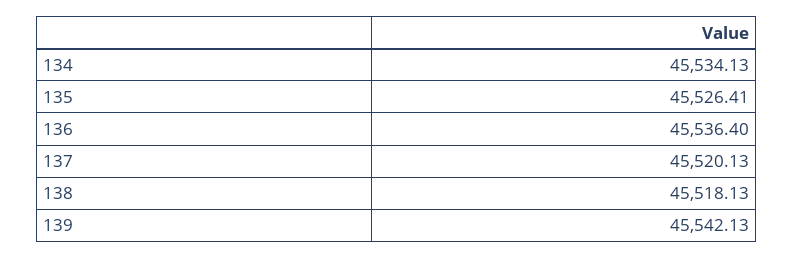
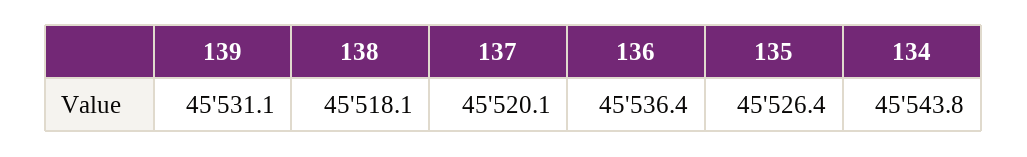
134: 45534.13 -> 45543.8
139: 45542.13 -> 45531.1

